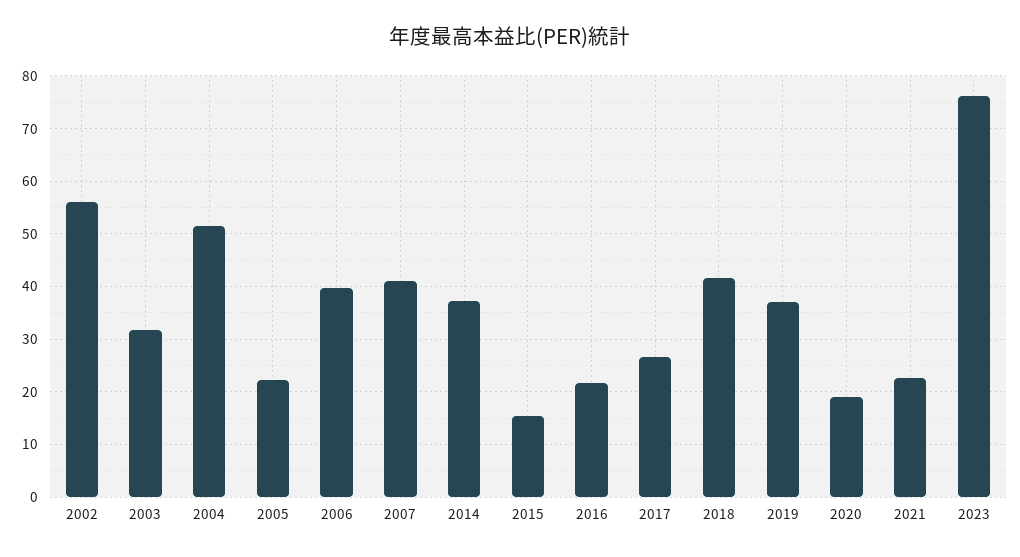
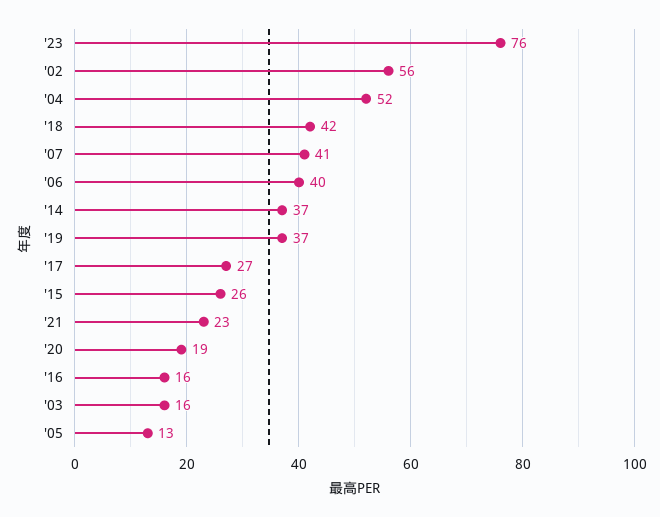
2003: 32 -> 16
2005: 22 -> 13
2015: 16 -> 26
2016: 22 -> 16

